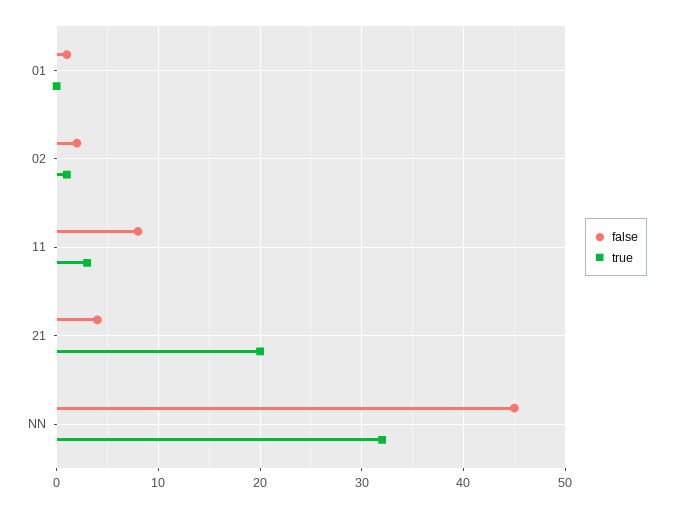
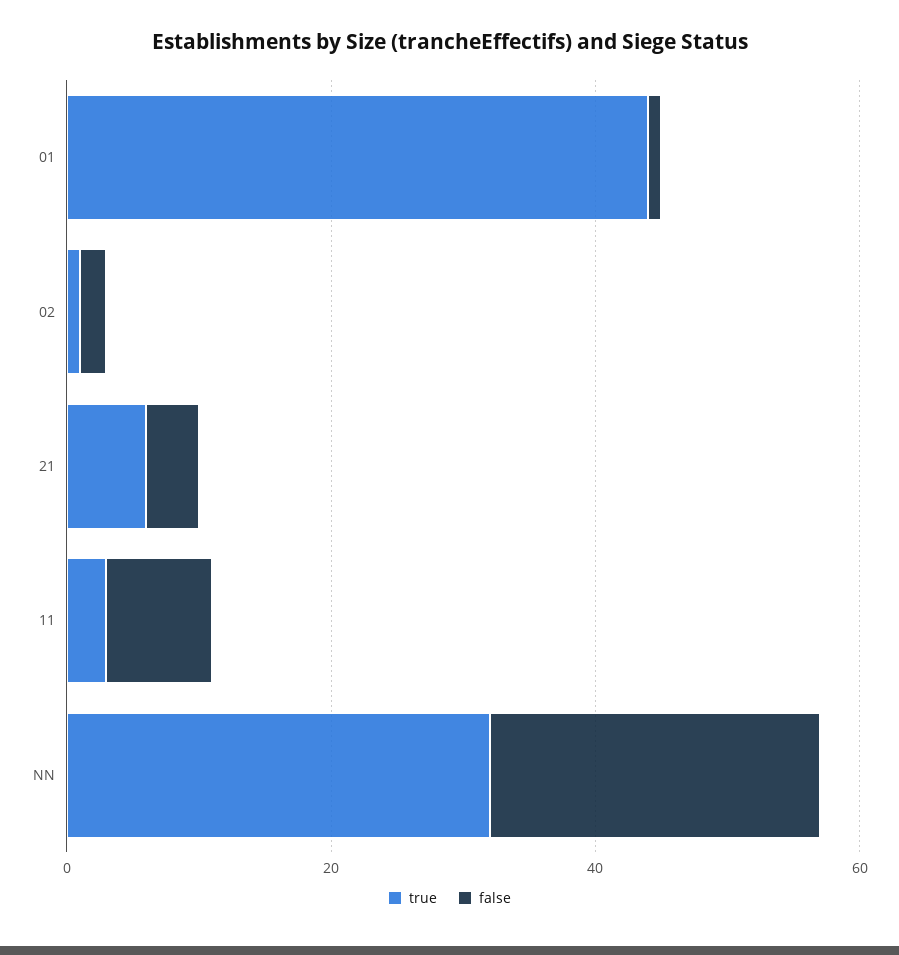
true, 01: 0 -> 45
true, 21: 20 -> 5
false, NN: 45 -> 25

